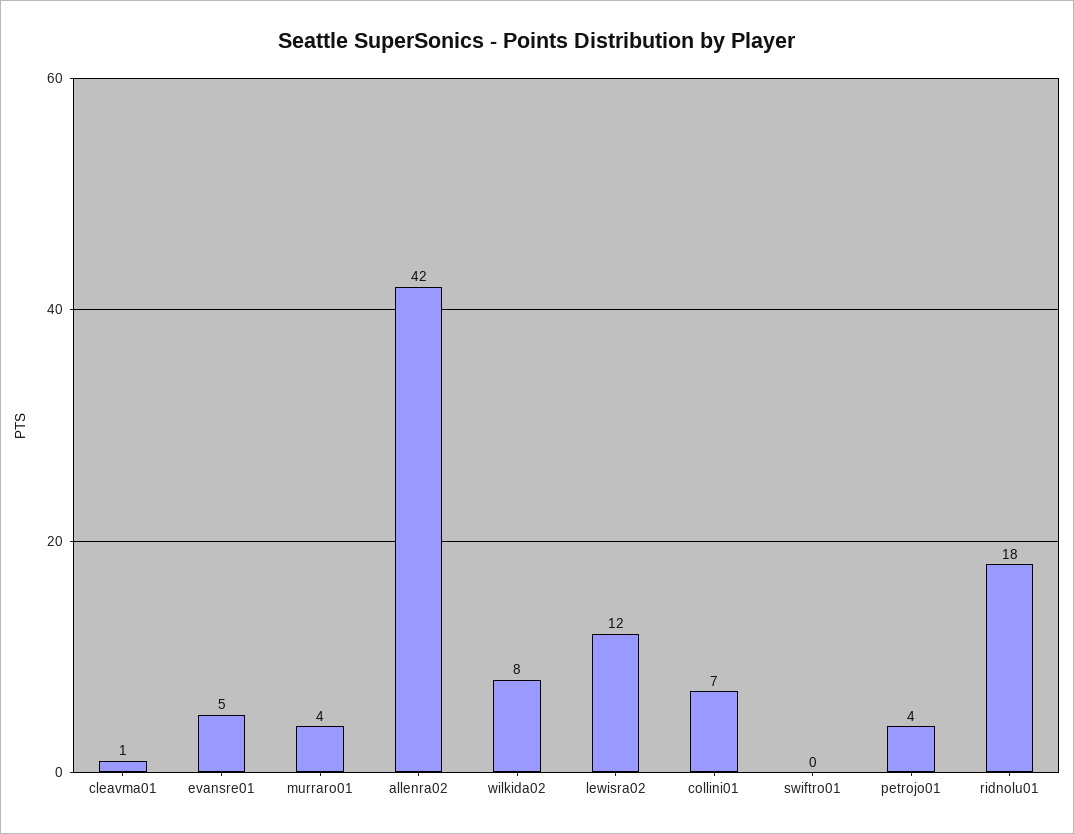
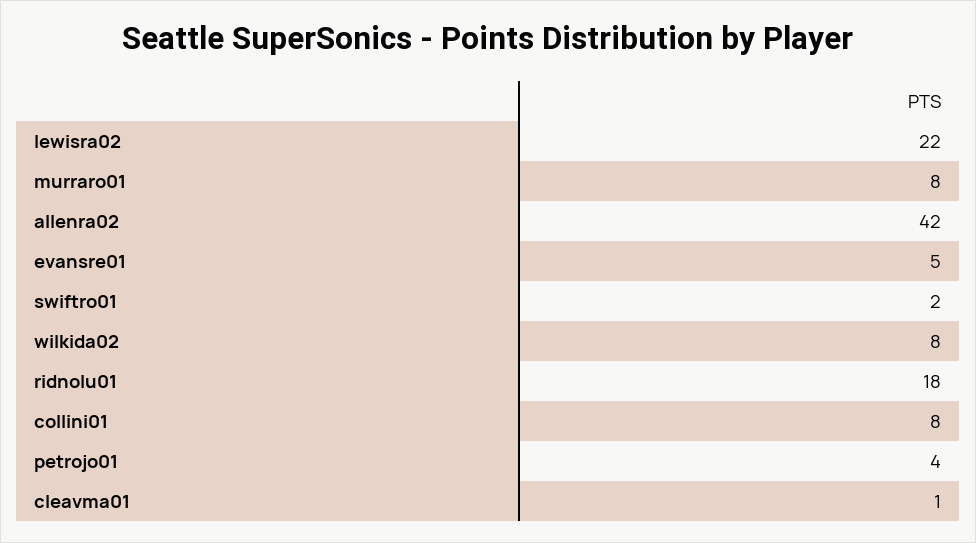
murraro01: 4 -> 8
lewisra02: 12 -> 22
collini01: 7 -> 8
swiftro01: 0 -> 2

